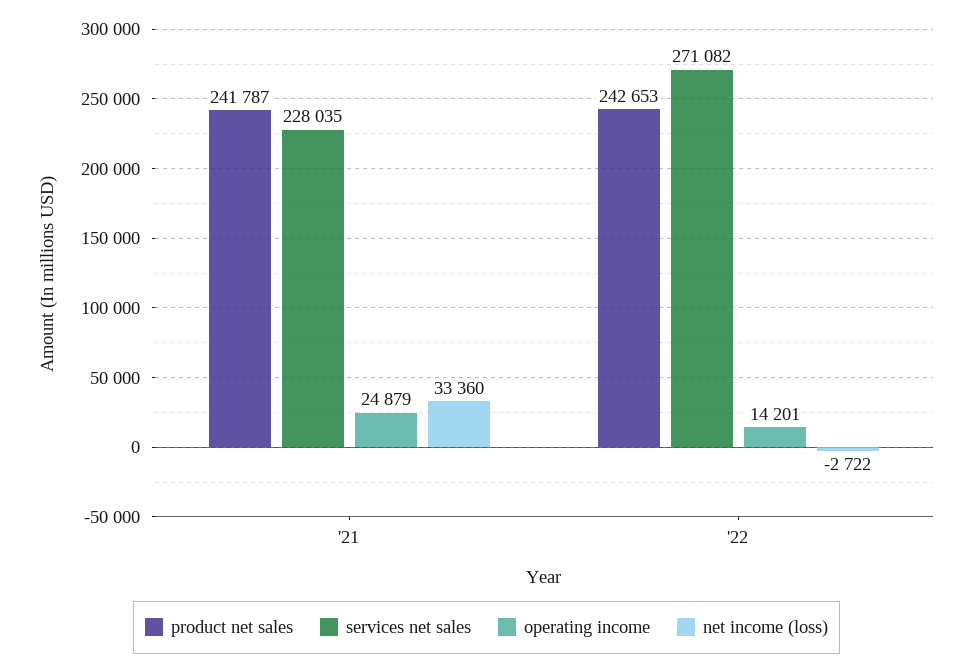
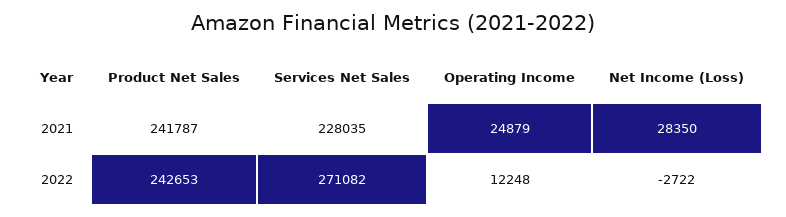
net income (loss), '21: 33360 -> 28350
operating income, '22: 14201 -> 12248

